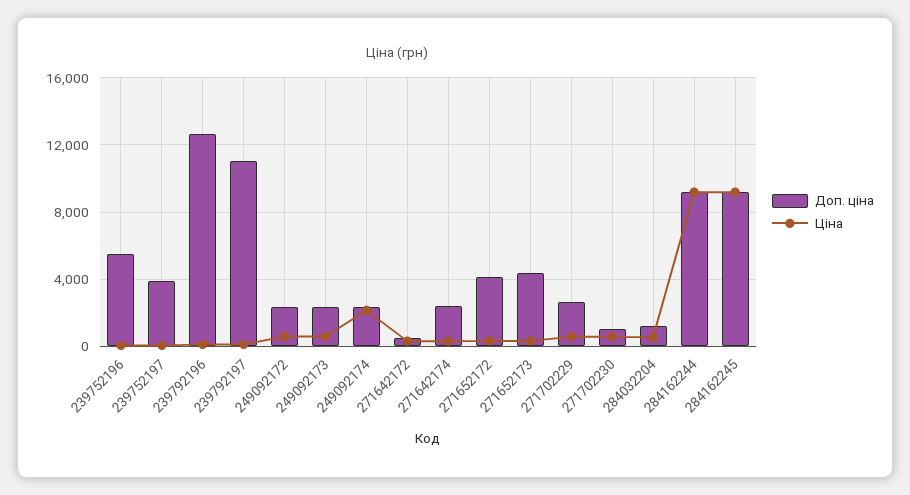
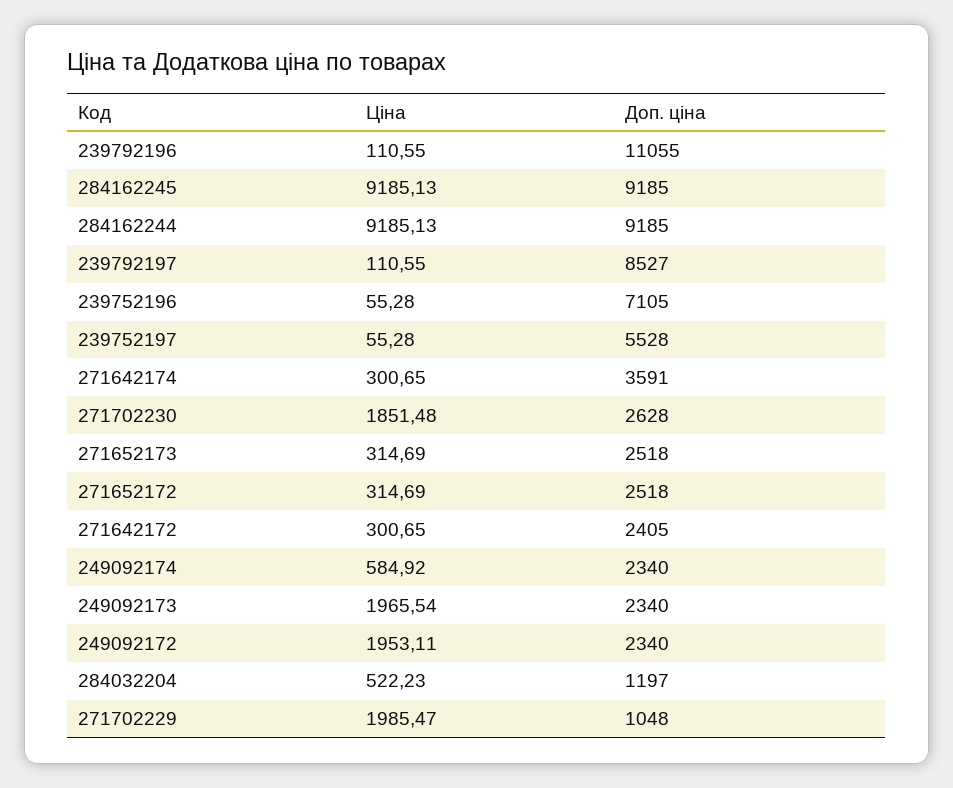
Доп. ціна, 239752196: 5500 -> 7105
Доп. ціна, 239752197: 4000 -> 5528
Доп. ціна, 239792196: 12500 -> 11055
Доп. ціна, 239792197: 11000 -> 8527
Ціна, 249092172: 500 -> 1953.11
Ціна, 249092173: 500 -> 1965.54
Ціна, 249092174: 2000 -> 584.92
Доп. ціна, 271642172: 500 -> 2405
Доп. ціна, 271642174: 2500 -> 3591
Доп. ціна, 271652172: 4000 -> 2518
Доп. ціна, 271652173: 4500 -> 2518
Доп. ціна, 271702229: 2500 -> 1048
Ціна, 271702229: 500 -> 1985.47
Доп. ціна, 271702230: 1000 -> 2628
Ціна, 271702230: 500 -> 1851.48

